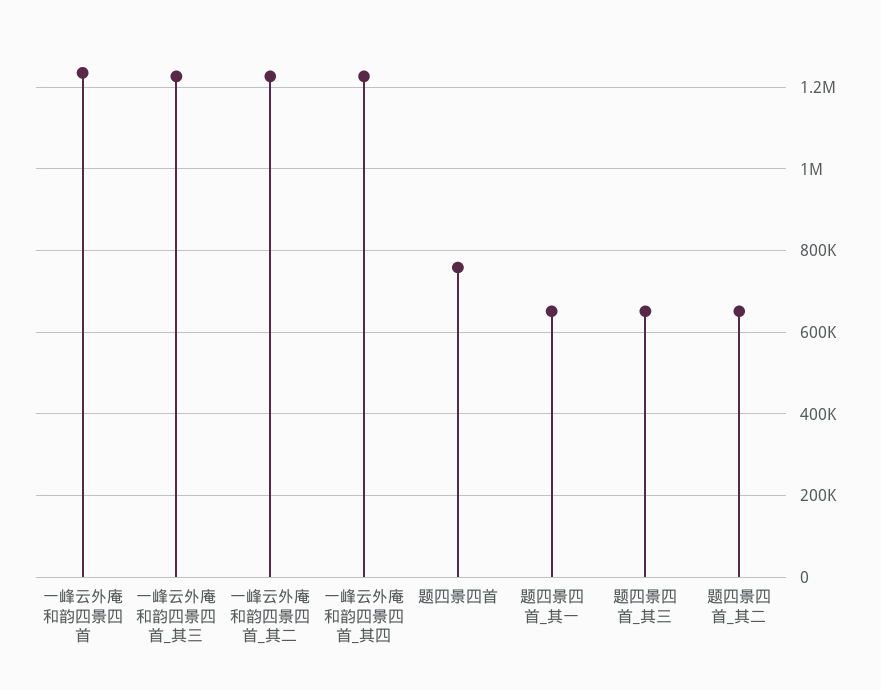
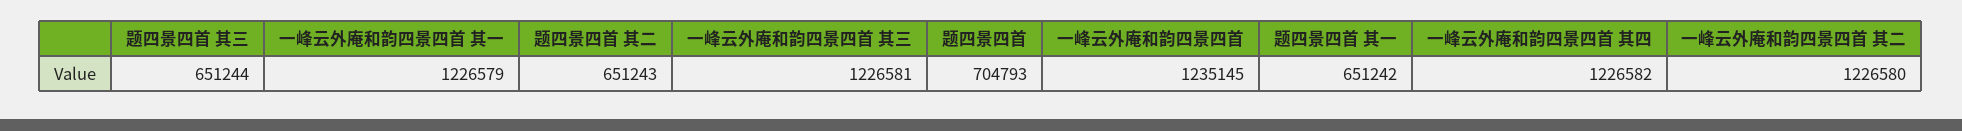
题四景四首: 760000 -> 704793
一峰云外庵和韵四景四首 其一: none -> 1226579

